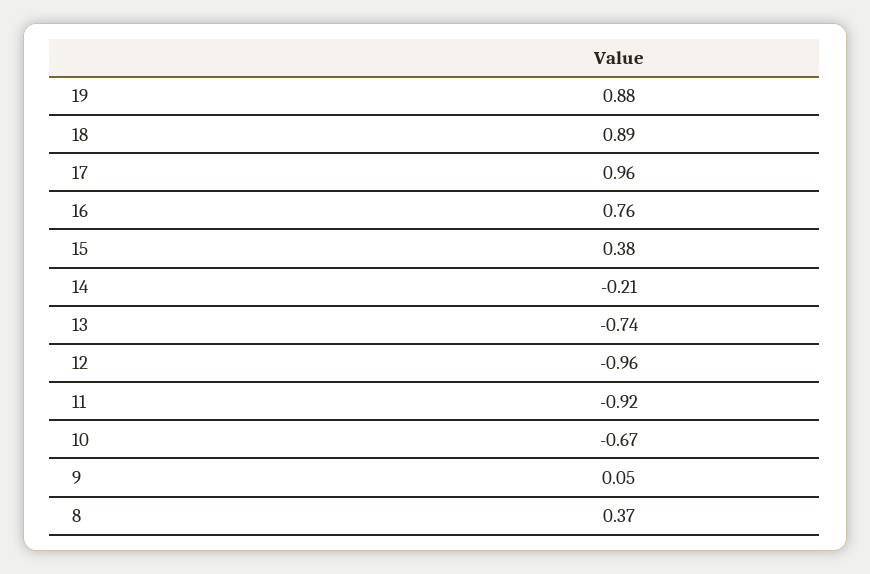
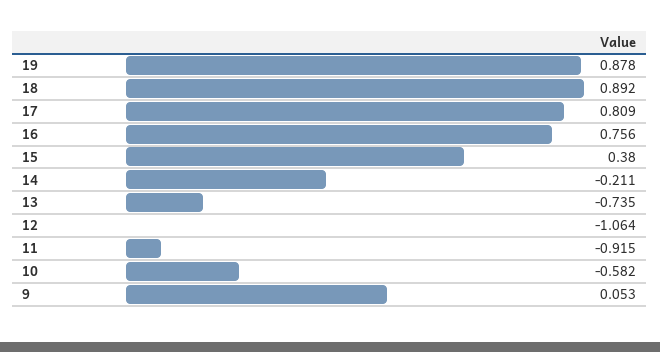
17: 0.96 -> 0.809
12: -0.96 -> -1.064
10: -0.67 -> -0.582
8: 0.37 -> none

